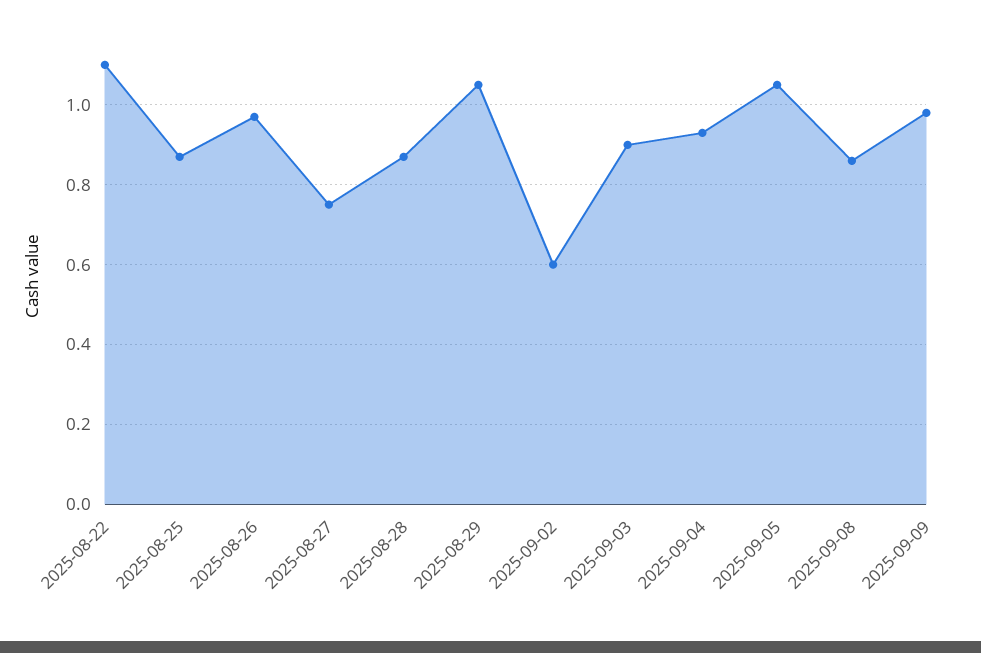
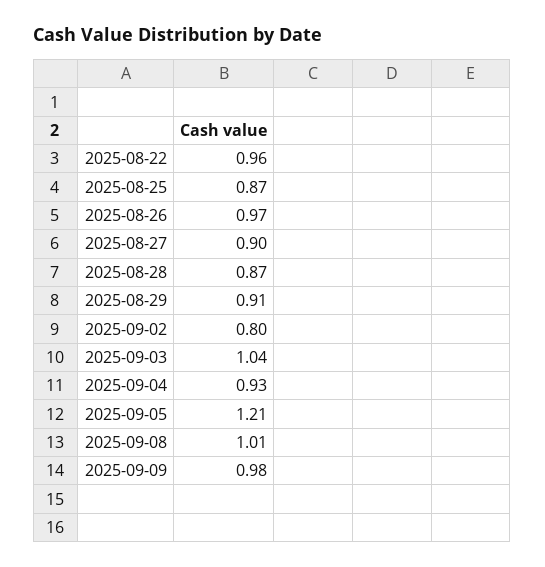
2025-08-22: 1.1 -> 0.96
2025-08-27: 0.75 -> 0.9
2025-08-29: 1.05 -> 0.91
2025-09-02: 0.6 -> 0.8
2025-09-03: 0.9 -> 1.04
2025-09-05: 1.05 -> 1.21
2025-09-08: 0.85 -> 1.01

